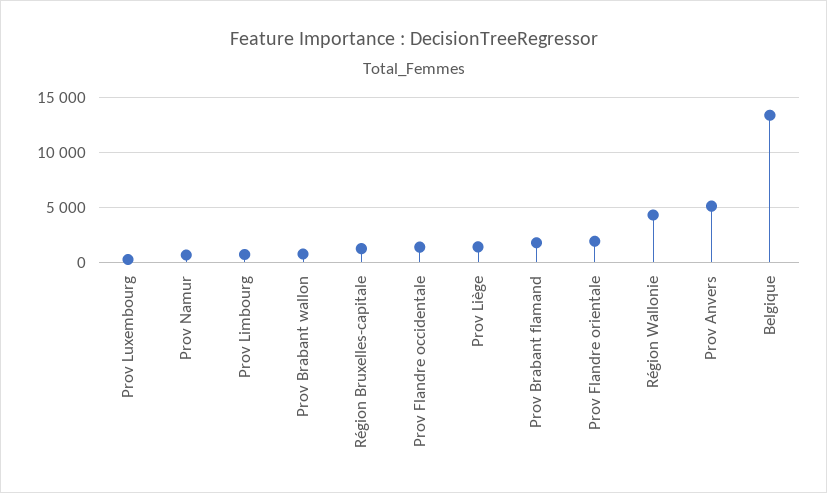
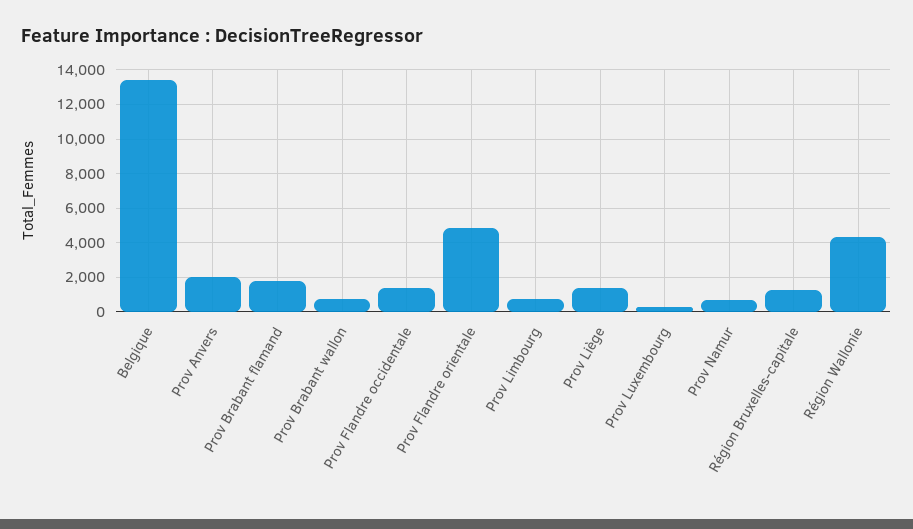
Prov Flandre orientale: 2000 -> 5000
Prov Anvers: 5000 -> 2000

